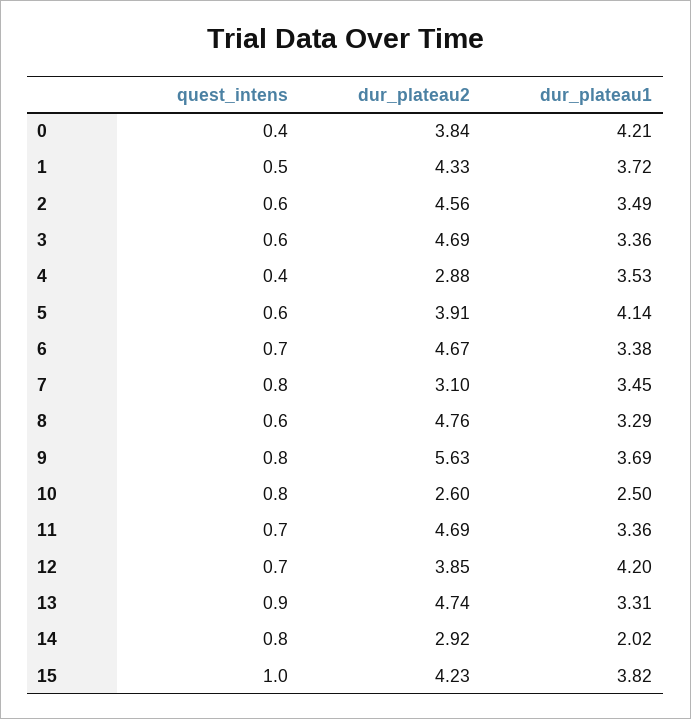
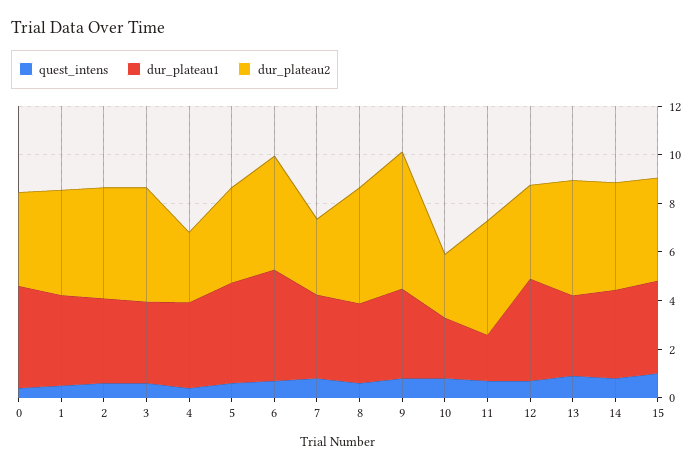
dur_plateau1, 6: 3.38 -> 4.5
dur_plateau1, 11: 3.36 -> 2
dur_plateau2, 14: 2.92 -> 4.5
dur_plateau1, 14: 2.02 -> 3.5

